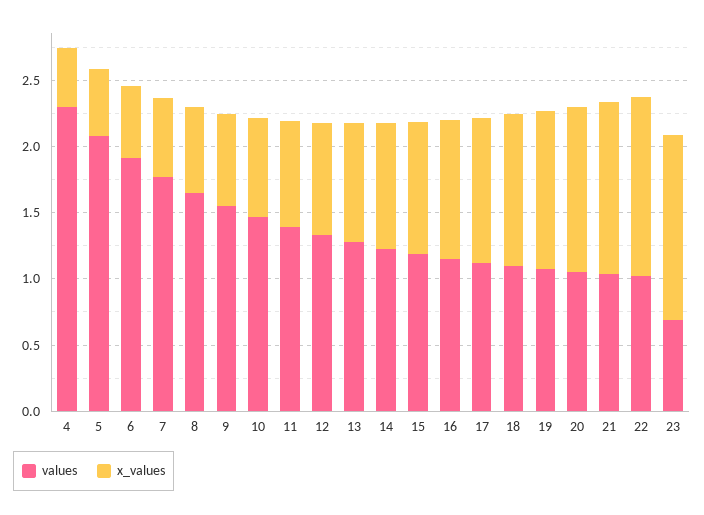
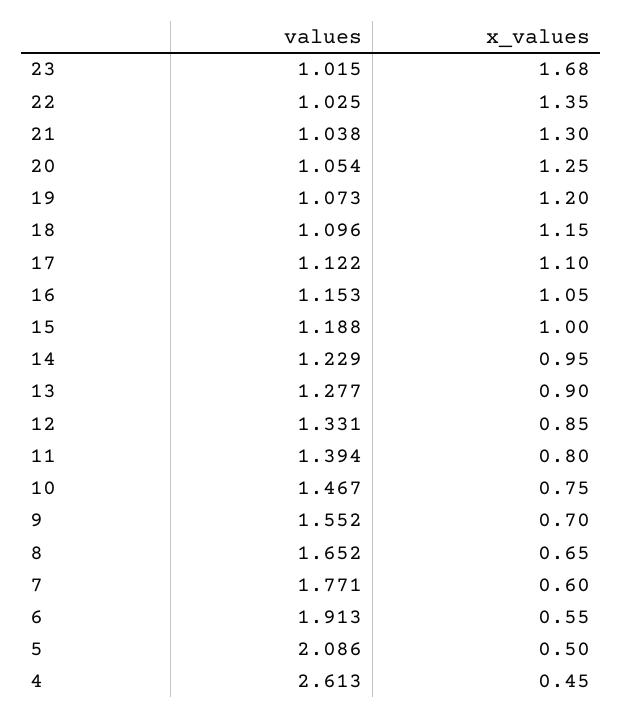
values, 4: 2.3 -> 2.613
values, 23: 0.7 -> 1.015
x_values, 23: 1.4 -> 1.68

